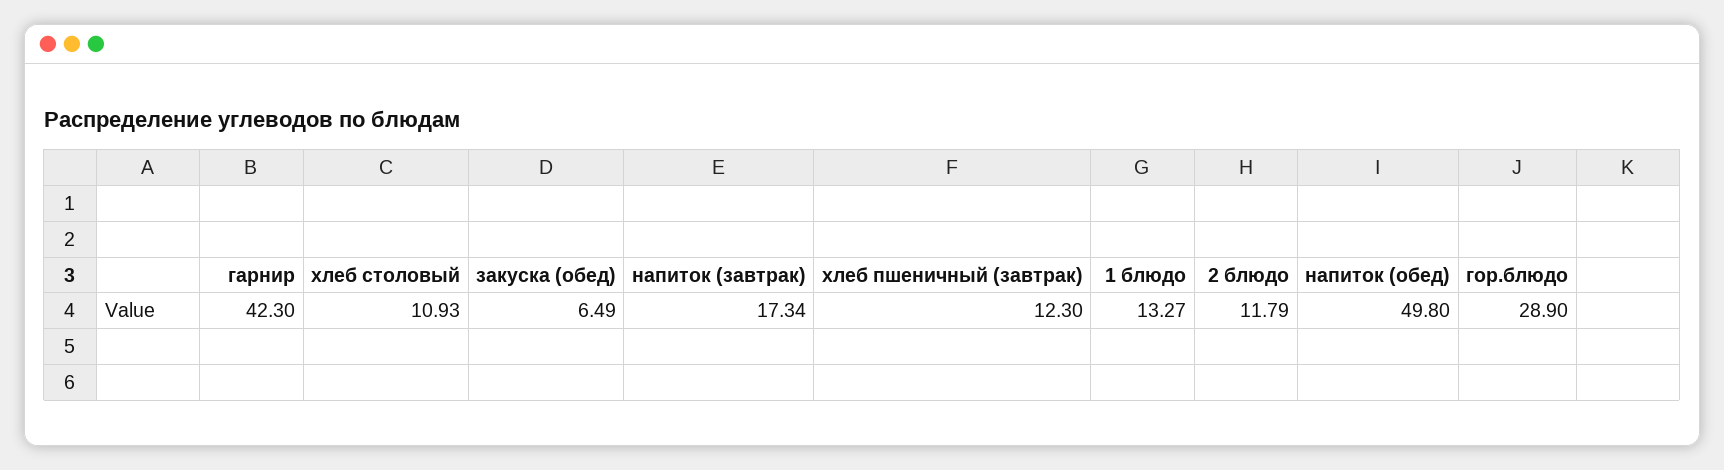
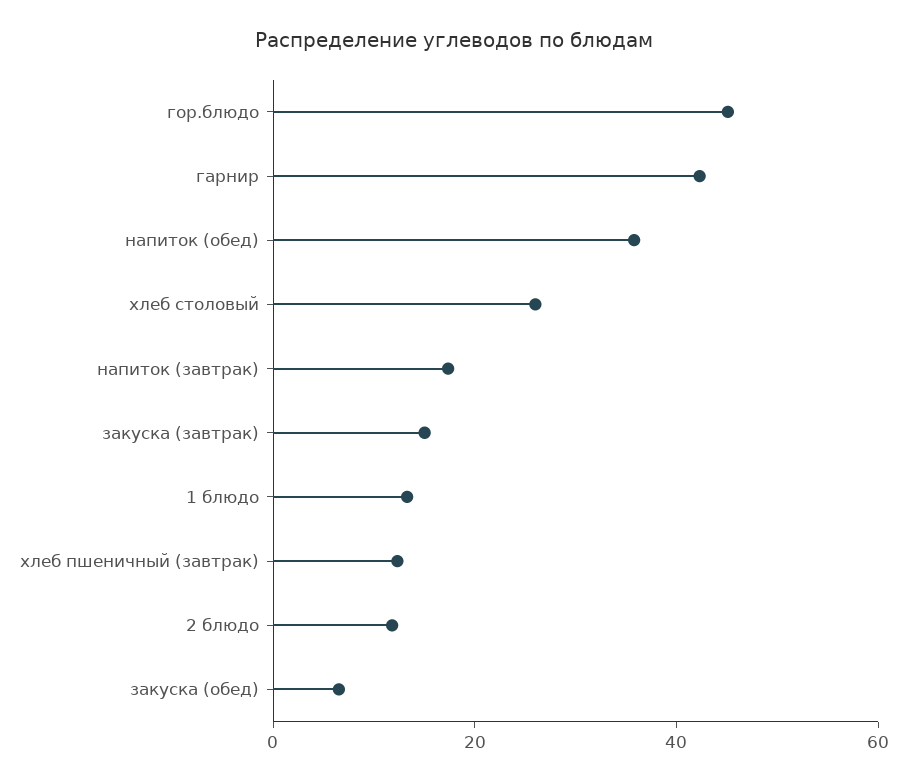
хлеб столовый: 10.93 -> 25
напиток (обед): 49.8 -> 35
гор.блюдо: 28.9 -> 45
закуска (завтрак): none -> 15

